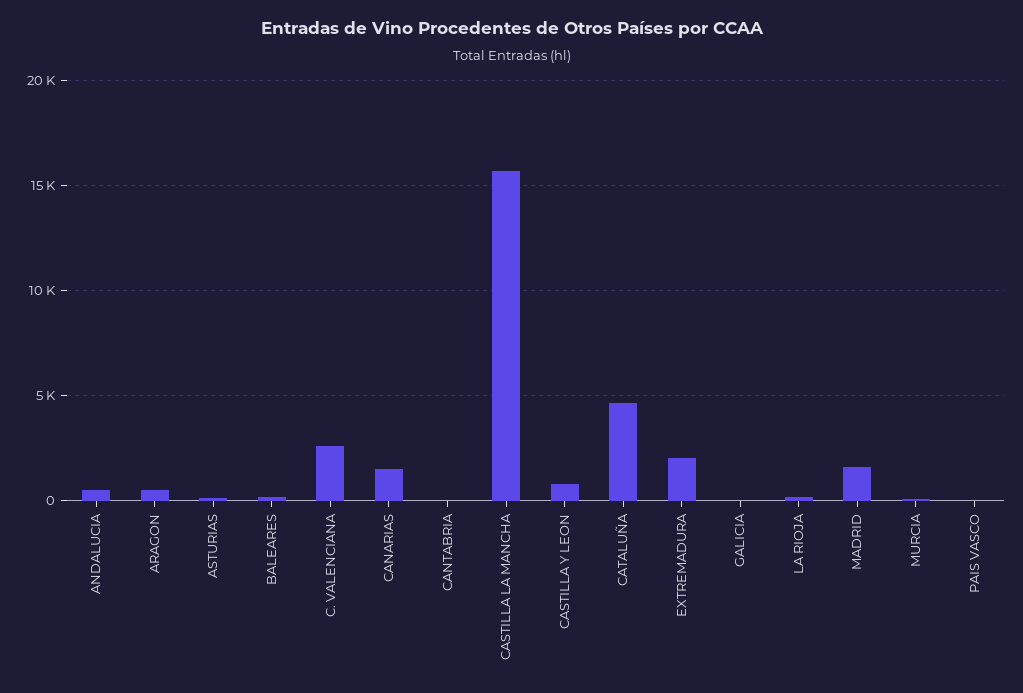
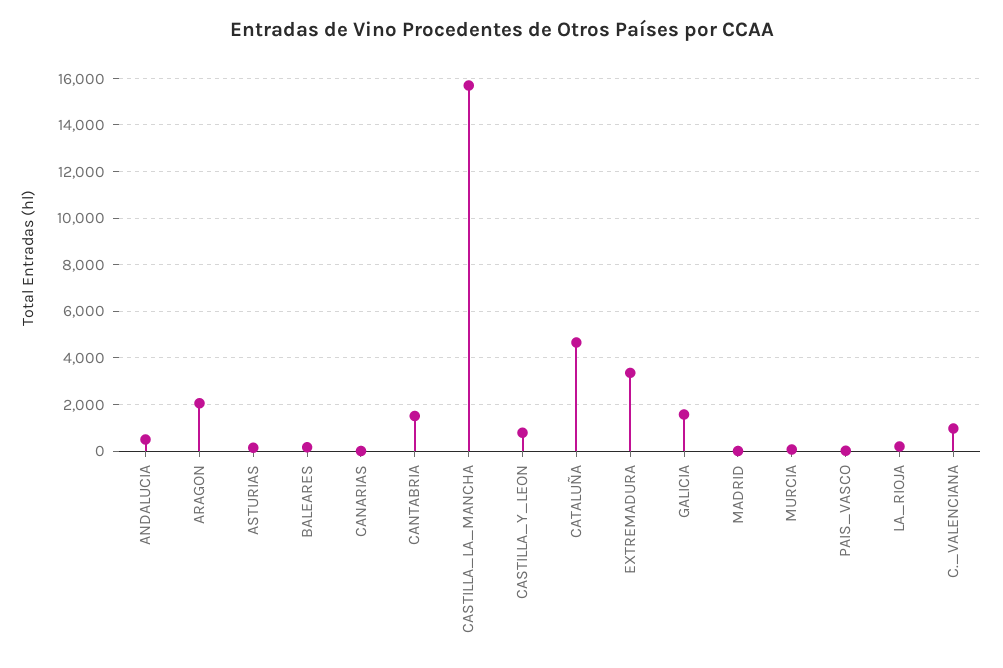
ARAGON: 500 -> 2000
C. VALENCIANA: 2500 -> 1000
CANARIAS: 1500 -> 0
CANTABRIA: 0 -> 1500
EXTREMADURA: 2000 -> 3500
GALICIA: 0 -> 1500
MADRID: 1500 -> 0

